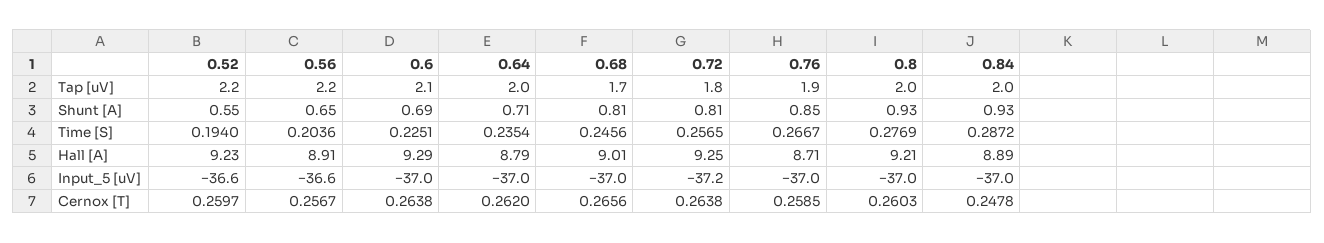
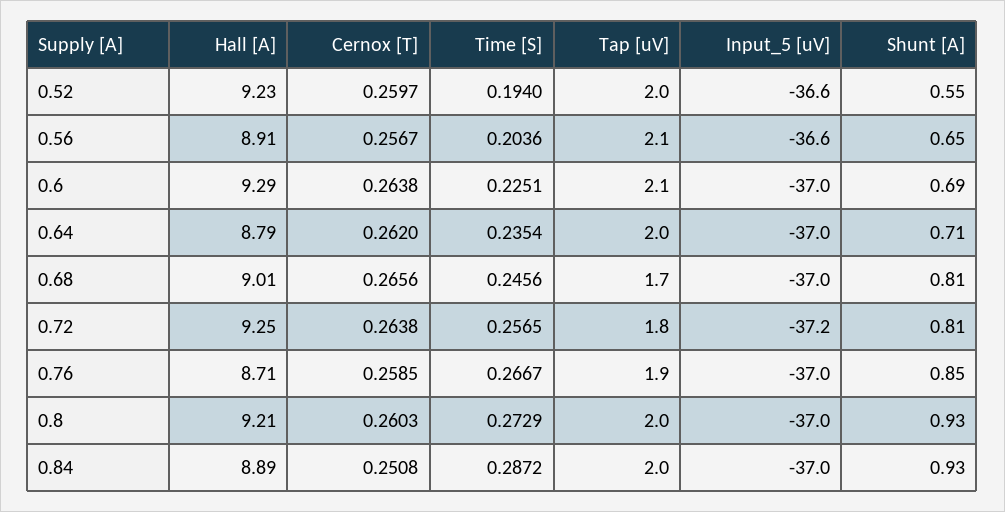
0.52, Tap [uV]: 2.2 -> 2
0.56, Tap [uV]: 2.2 -> 2.1
0.8, Time [S]: 0.2769 -> 0.2729
0.84, Cernox [T]: 0.2478 -> 0.2508

